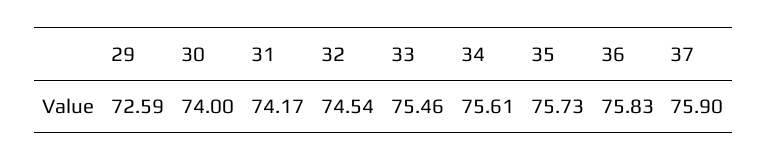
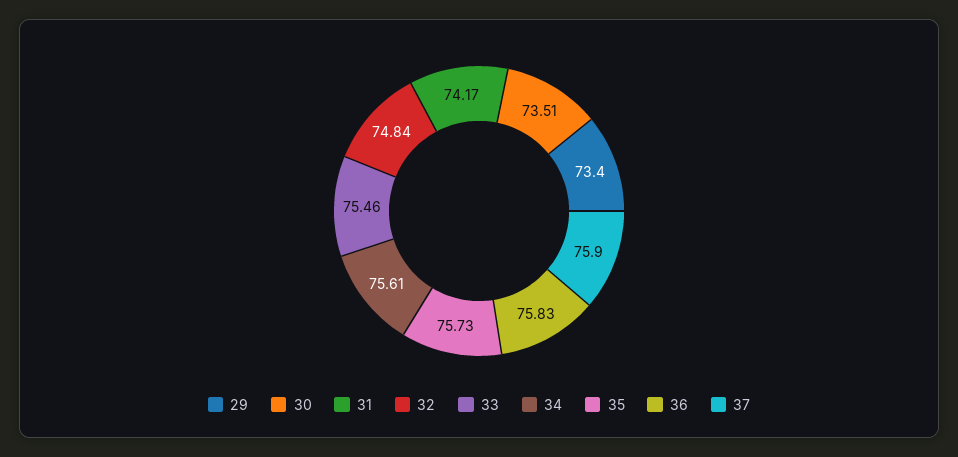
29: 72.59 -> 73.4
30: 74 -> 73.51
32: 74.54 -> 74.84

